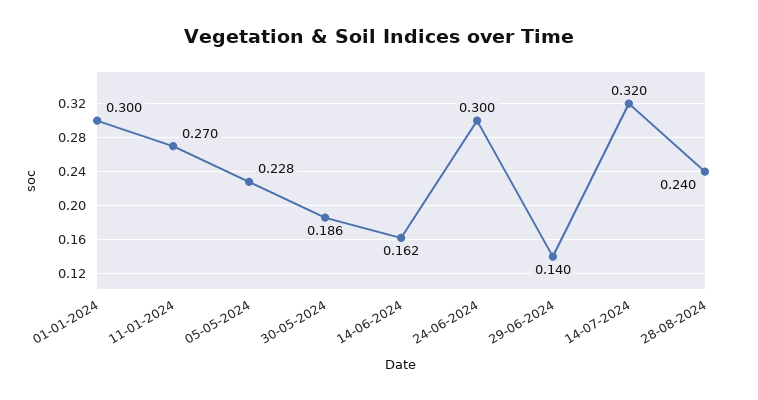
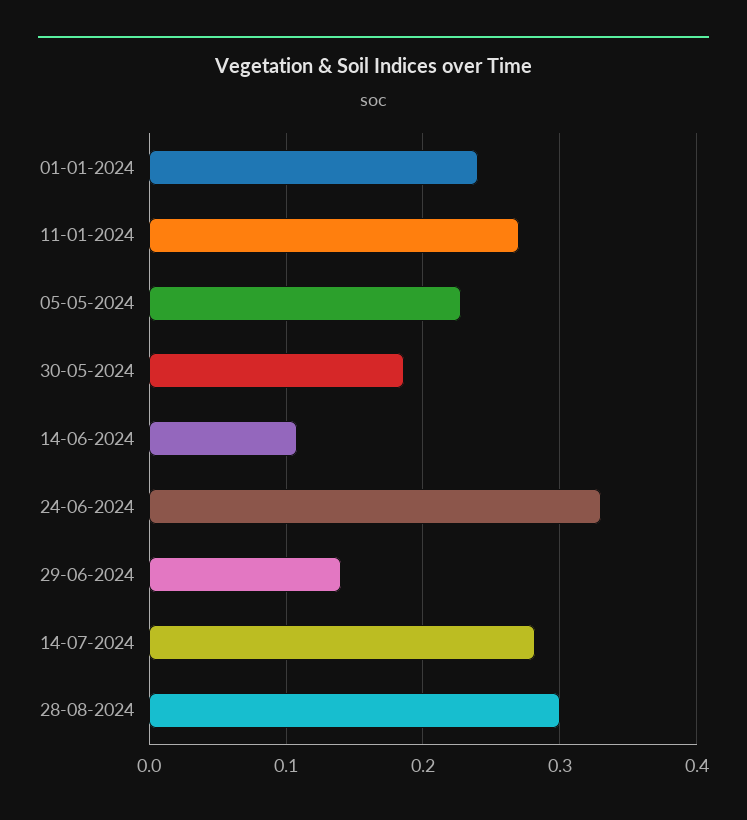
01-01-2024: 0.3 -> 0.24
14-06-2024: 0.162 -> 0.11
24-06-2024: 0.3 -> 0.33
14-07-2024: 0.32 -> 0.28
28-08-2024: 0.24 -> 0.3

